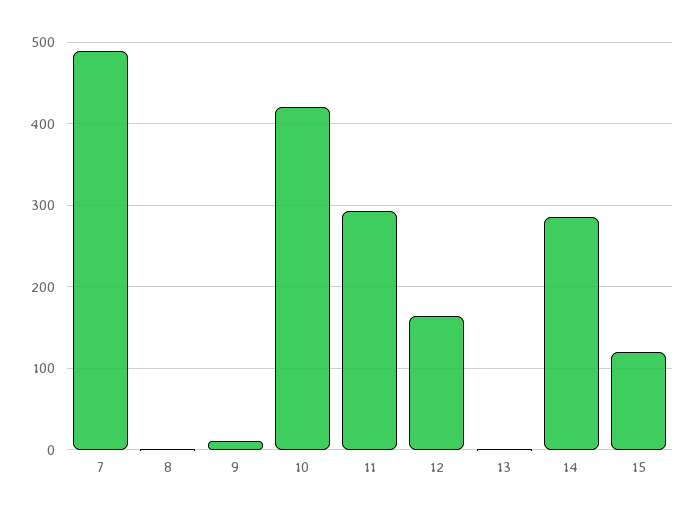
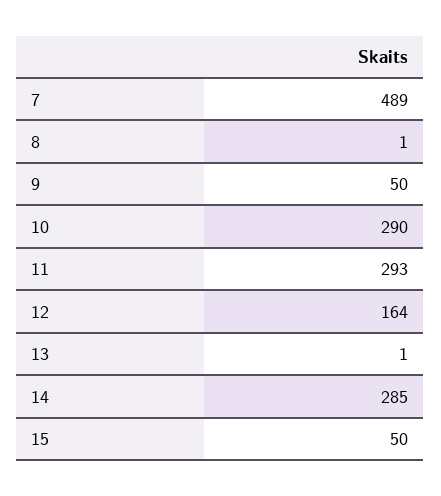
9: 10 -> 50
10: 420 -> 290
15: 120 -> 50

